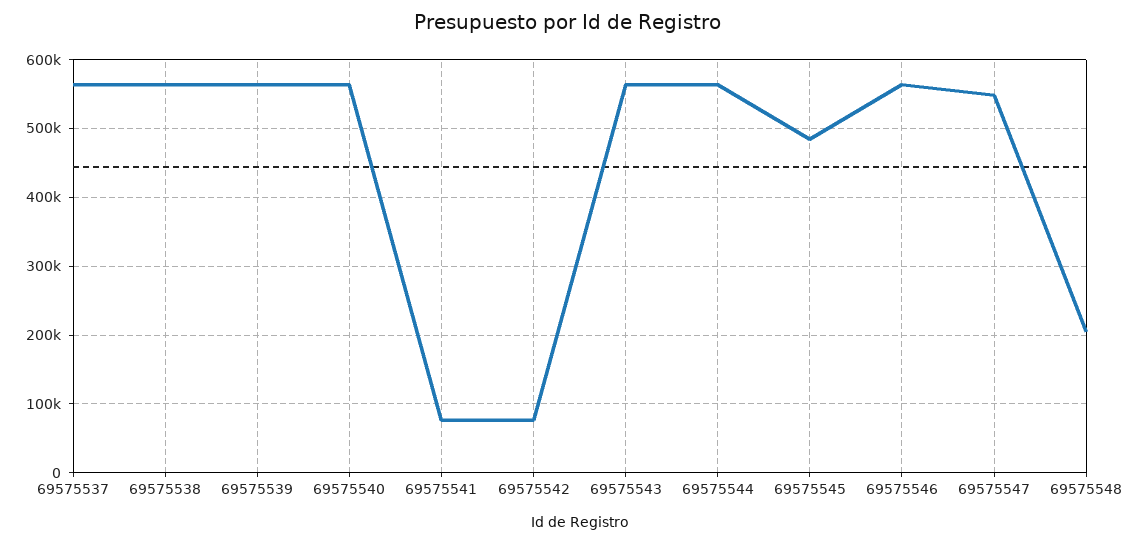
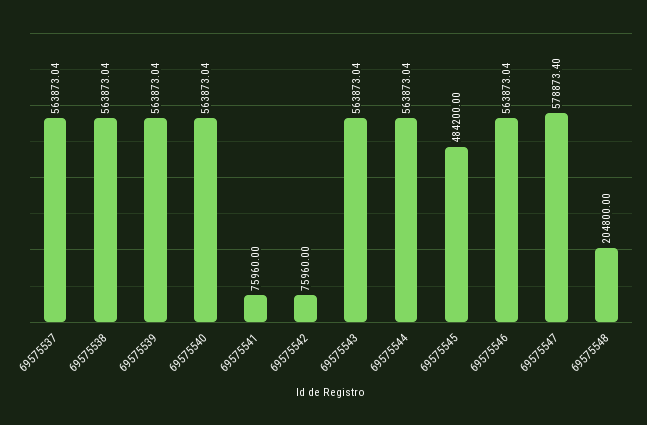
69575547: 550000 -> 578873.4

